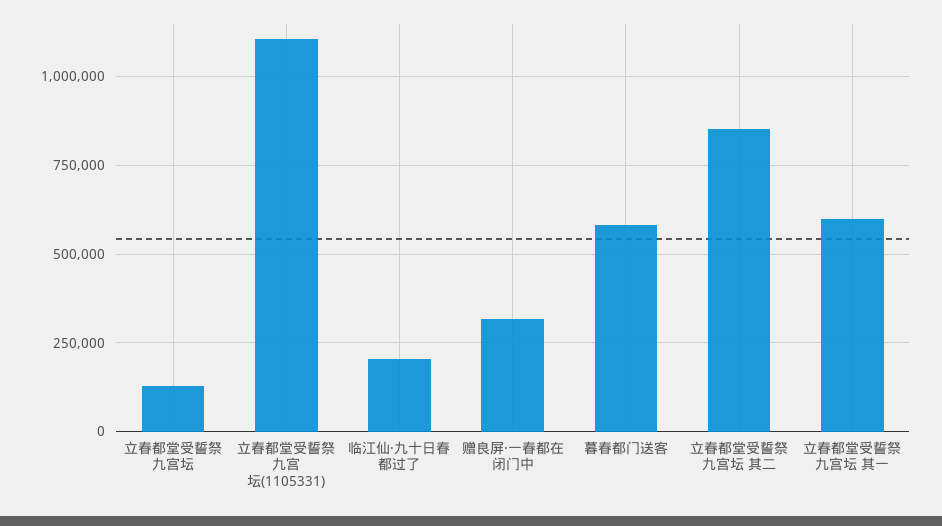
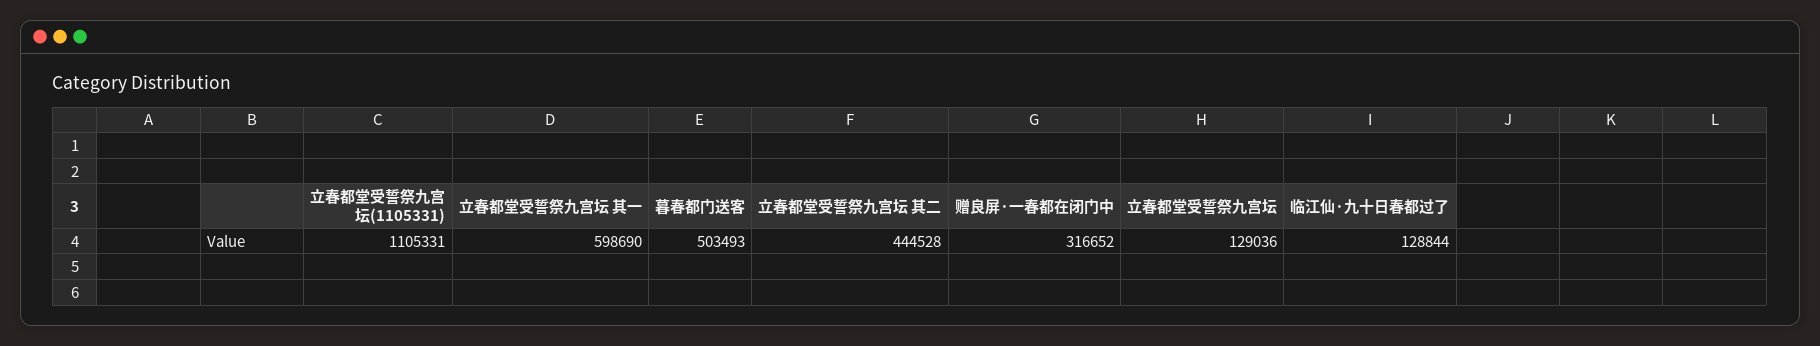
临江仙·九十日春都过了: 200000 -> 128844
暮春都门送客: 575000 -> 503493
立春都堂受誓祭九宫坛 其二: 850000 -> 444528

